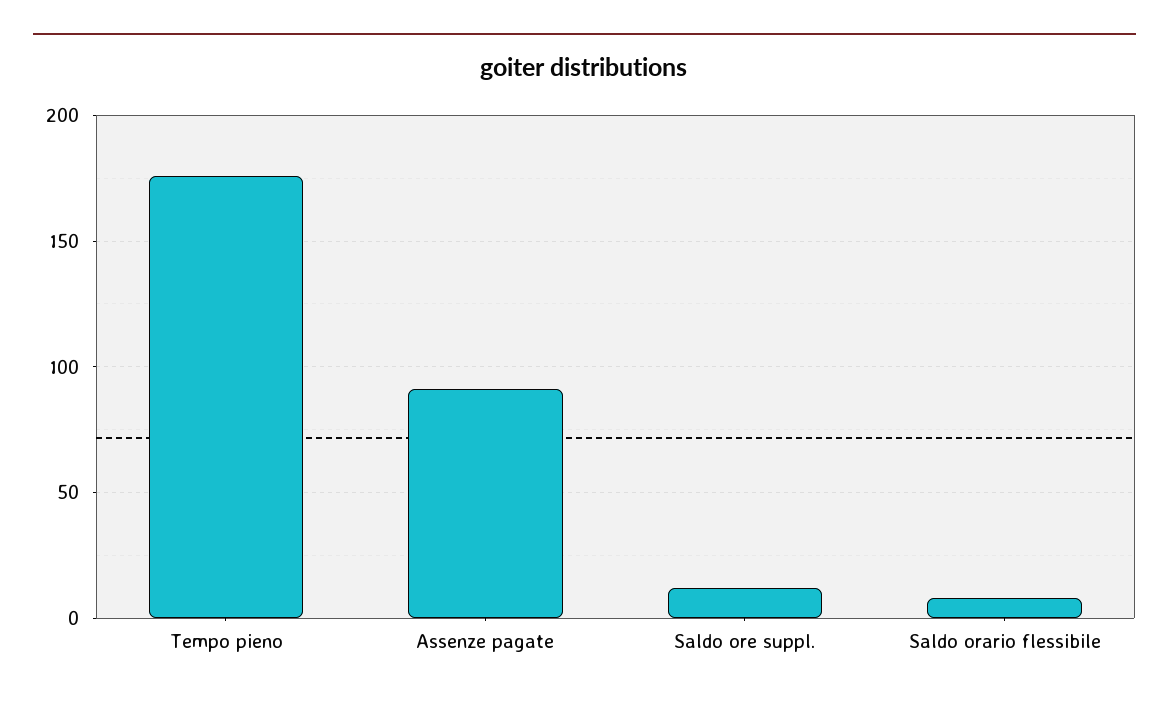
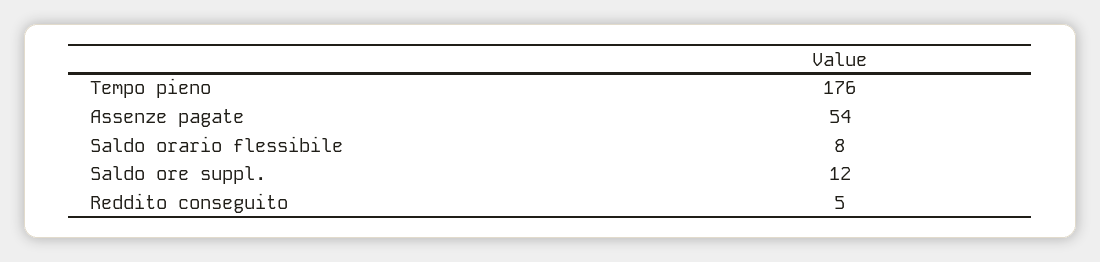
Assenze pagate: 90 -> 54
Reddito conseguito: none -> 5

